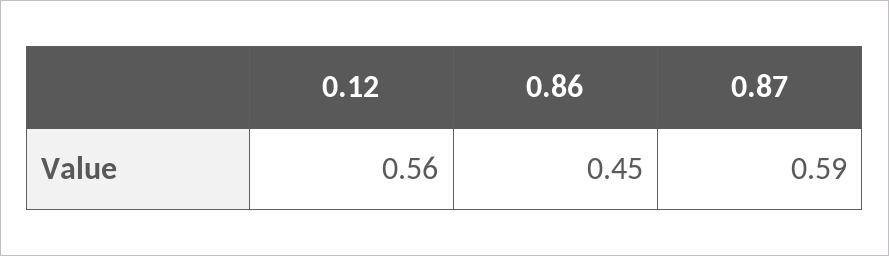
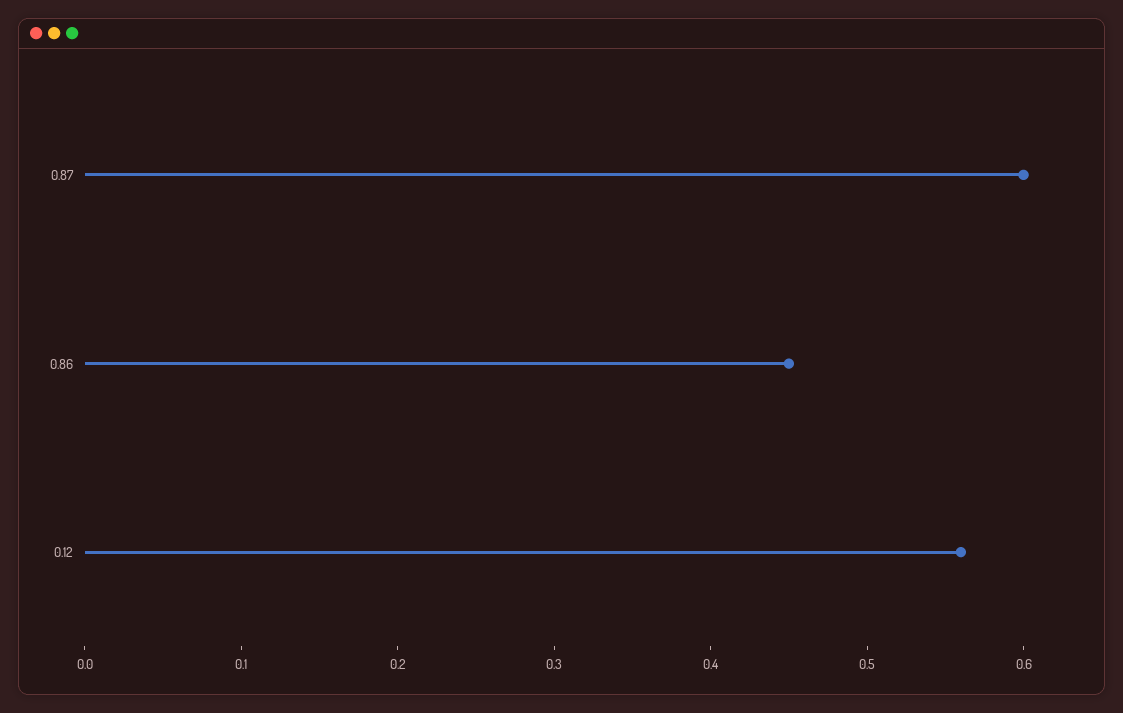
0.87: 0.59 -> 0.6

